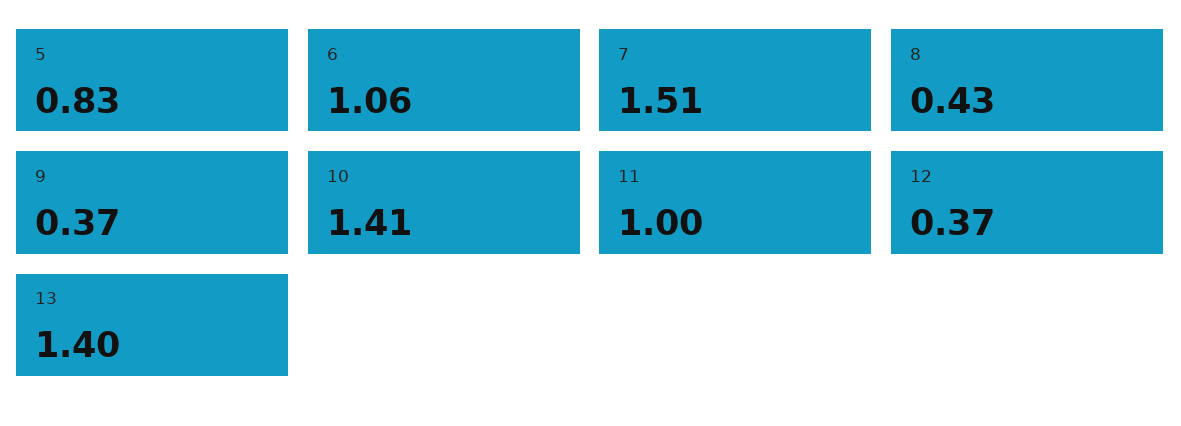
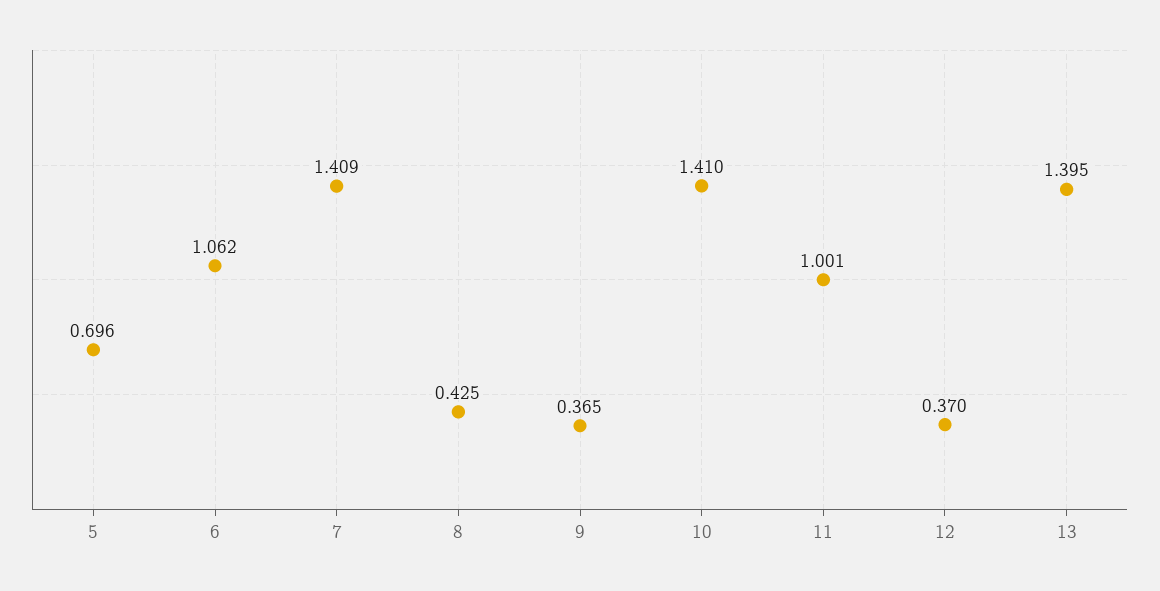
5: 0.83 -> 0.696
7: 1.51 -> 1.409

